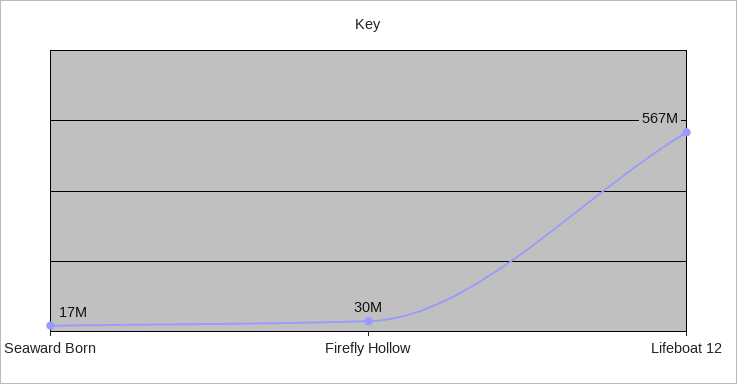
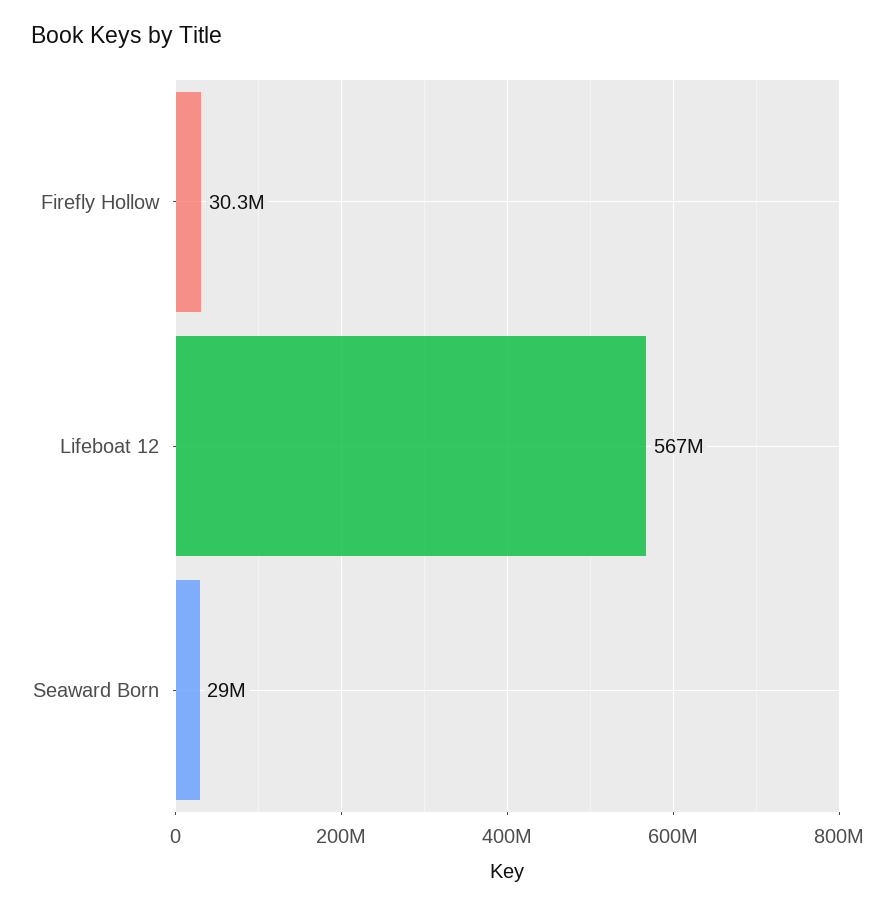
Seaward Born: 17000000 -> 29000000

